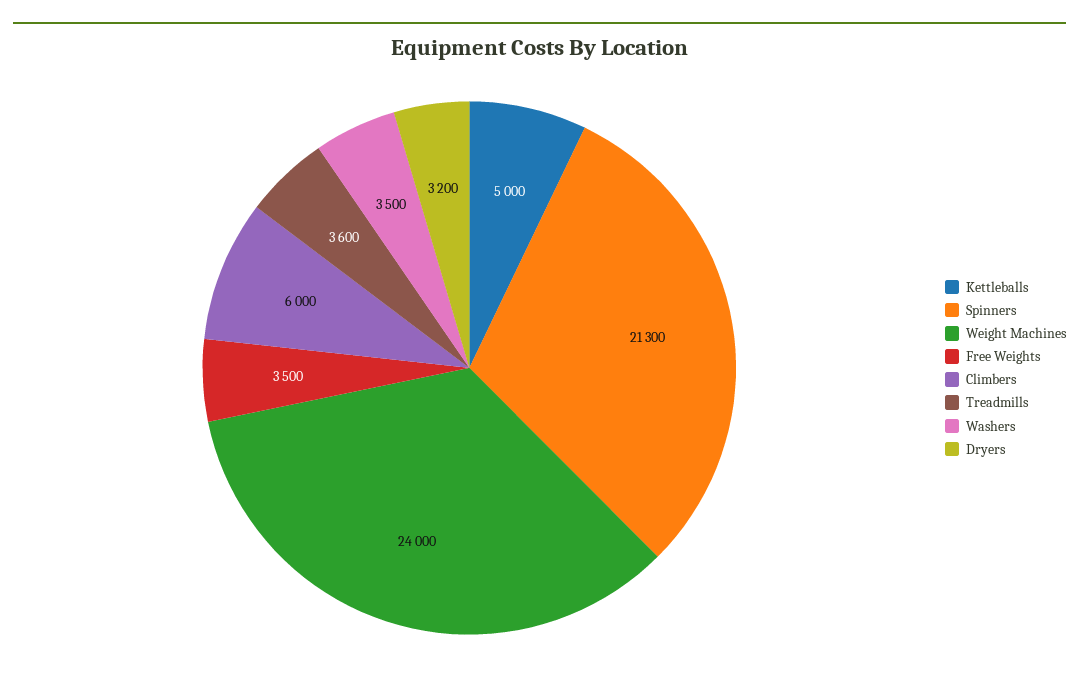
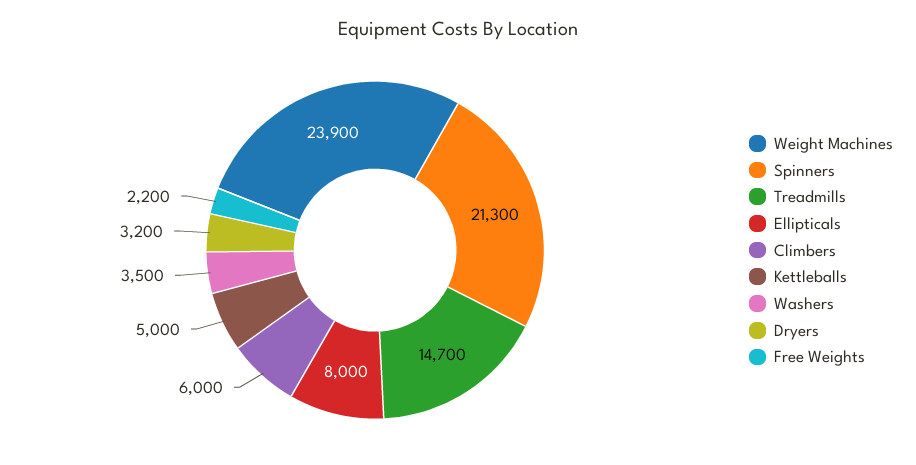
Weight Machines: 24000 -> 23900
Free Weights: 3500 -> 2200
Treadmills: 3600 -> 14700
Ellipticals: none -> 8000

